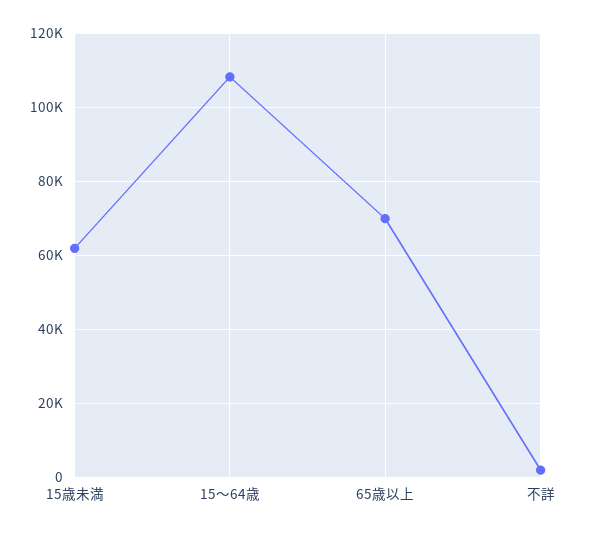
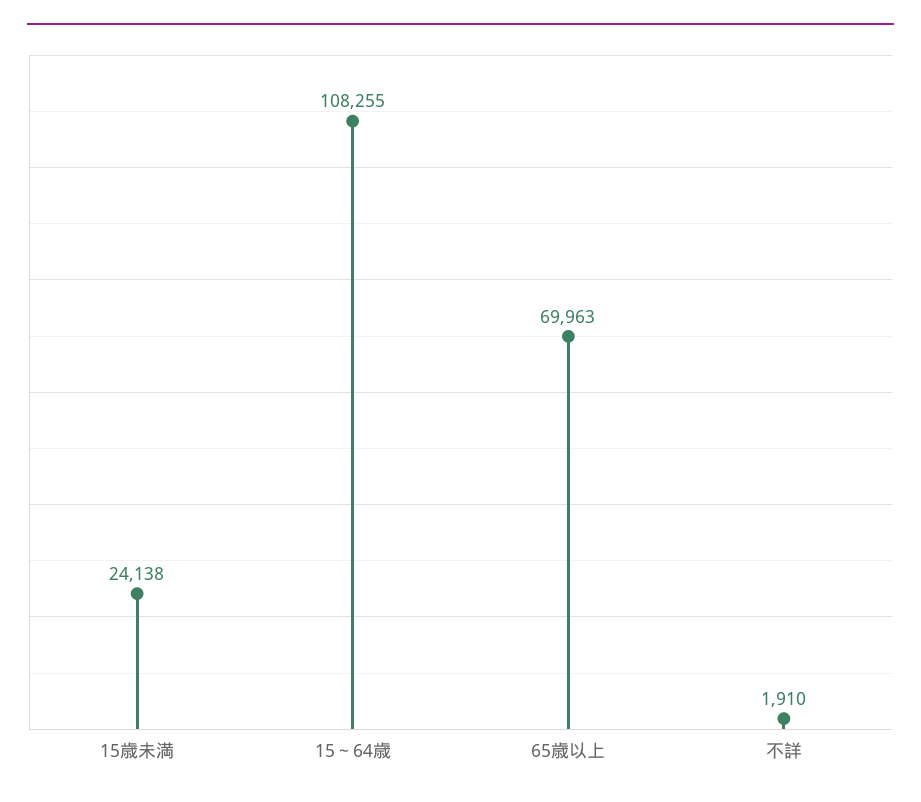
15歳未満: 62000 -> 24138

